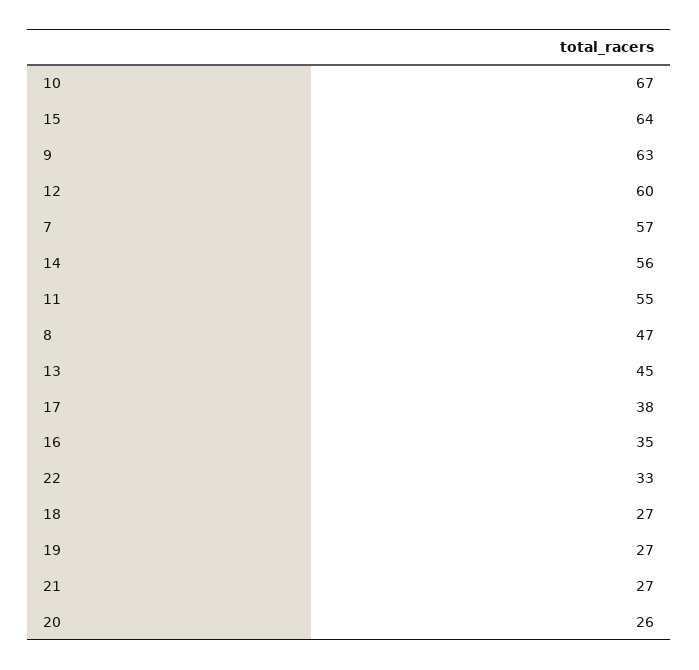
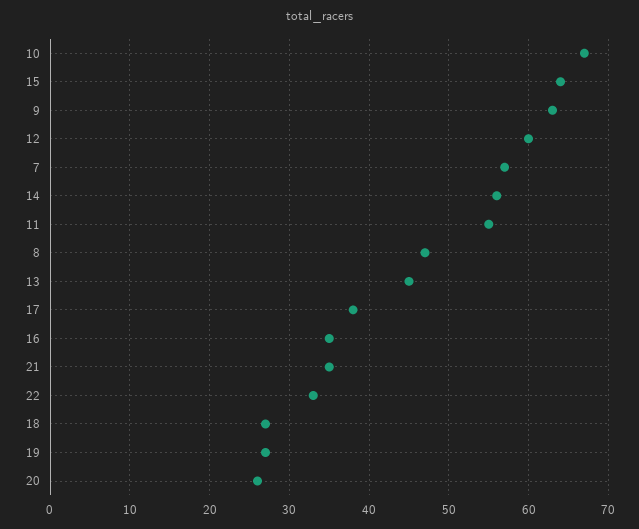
21: 27 -> 35

